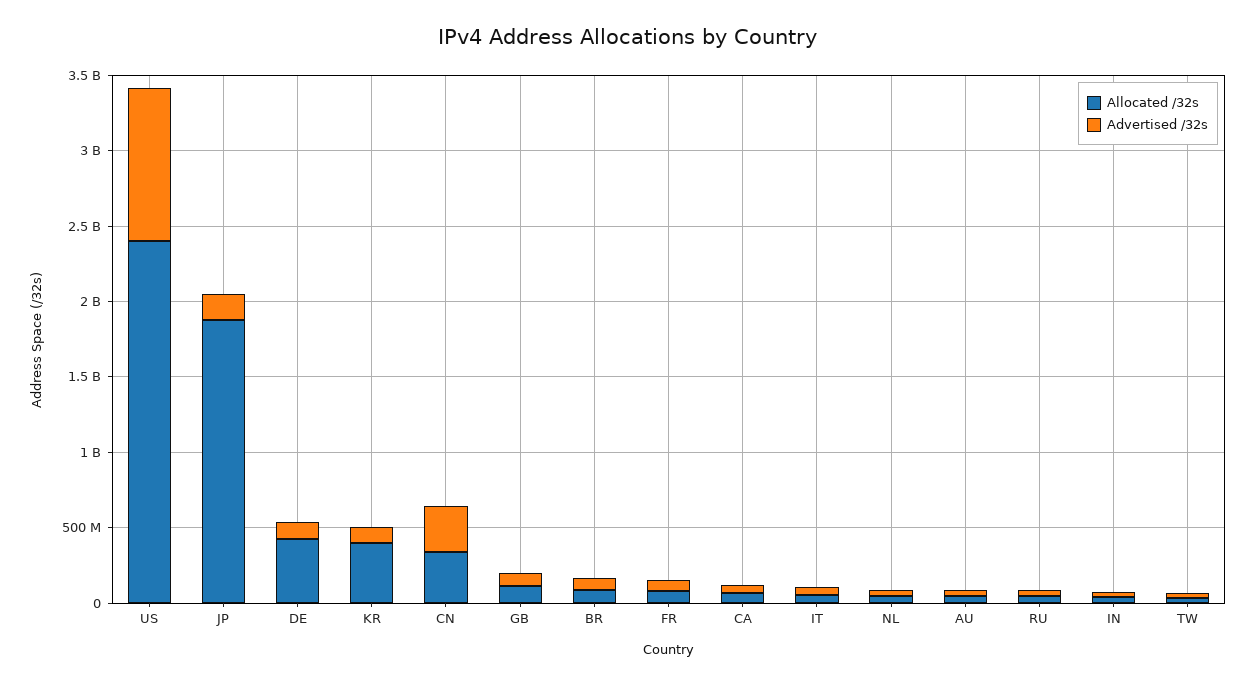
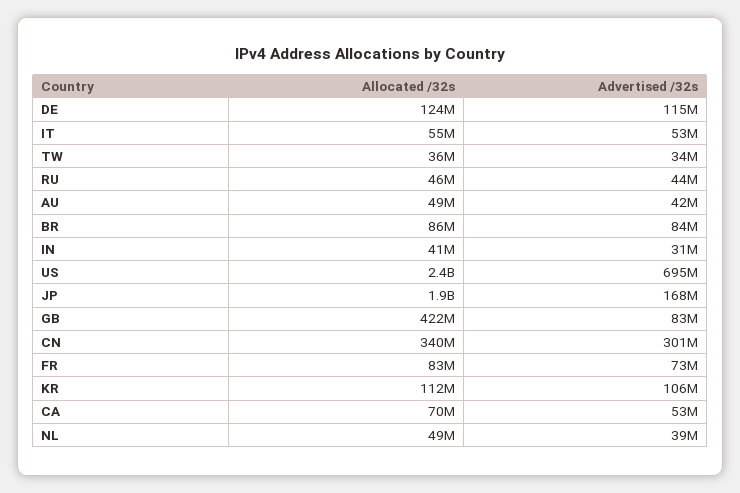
Advertised /32s, US: 1000000000 -> 695000000
Allocated /32s, DE: 400000000 -> 124000000
Allocated /32s, KR: 400000000 -> 112000000
Allocated /32s, GB: 100000000 -> 422000000

